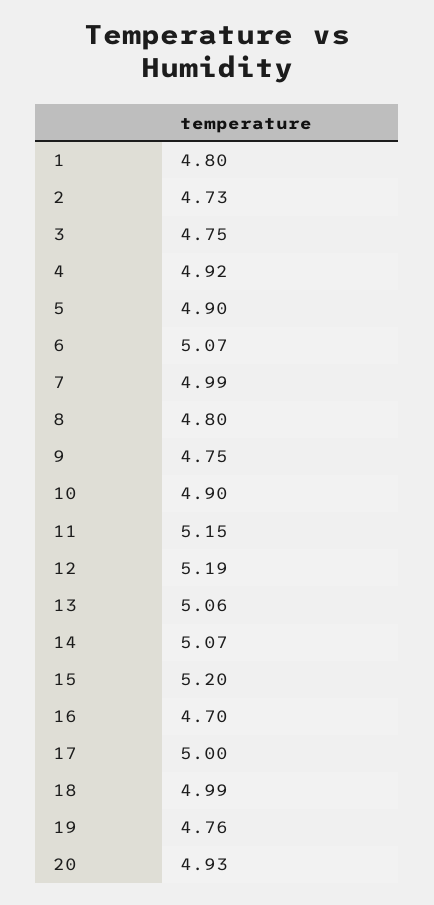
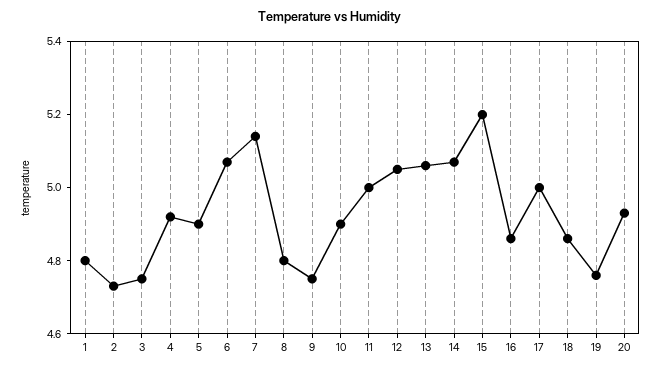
7: 4.99 -> 5.15
11: 5.15 -> 5
12: 5.19 -> 5.05
16: 4.7 -> 4.85
18: 4.99 -> 4.85

